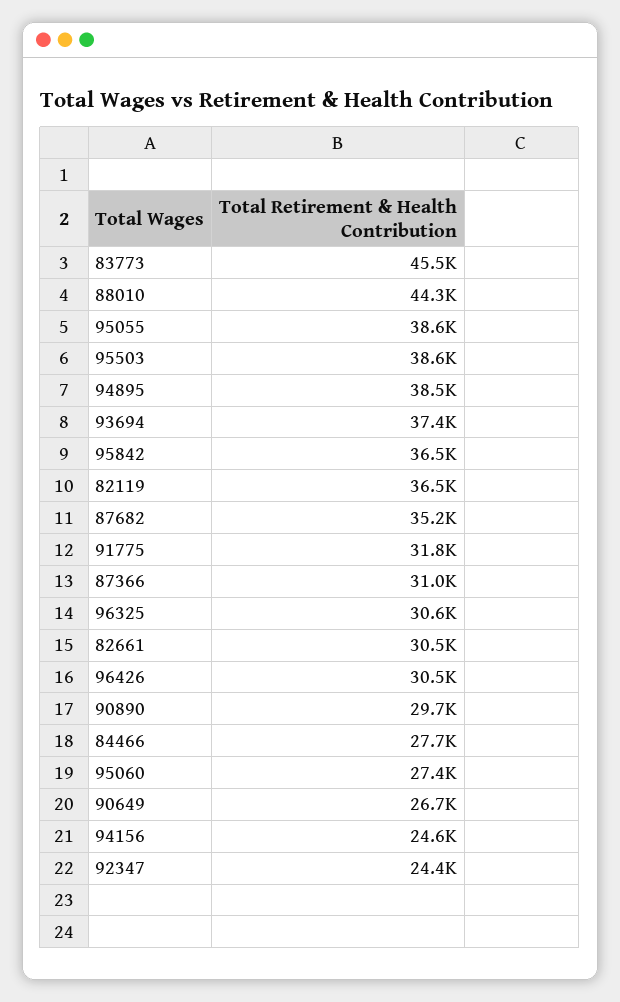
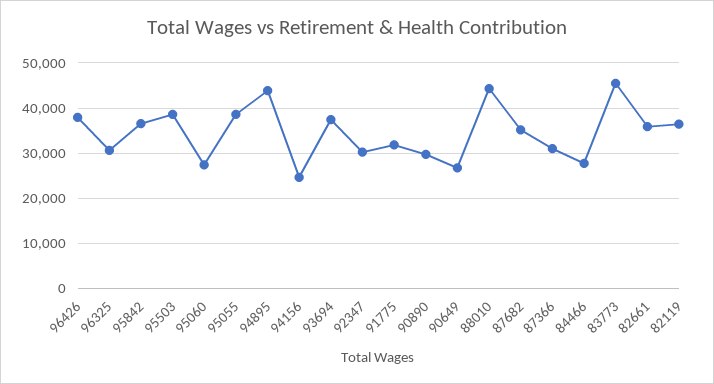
94895: 38500 -> 44000
82661: 30500 -> 36000
96426: 30500 -> 38000
92347: 24400 -> 30000

